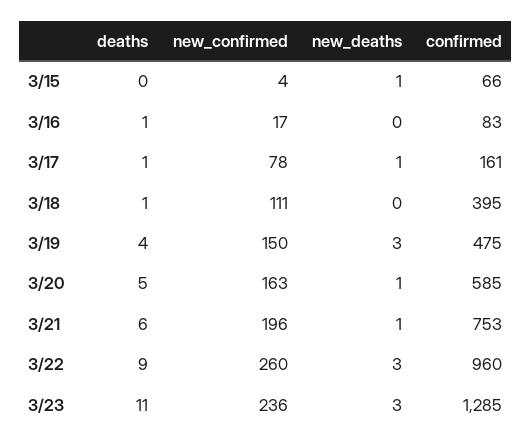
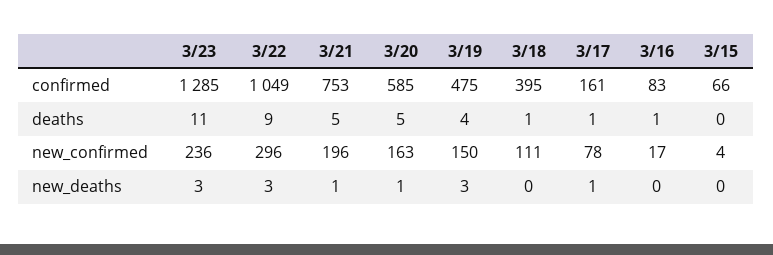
new_deaths, 3/15: 1 -> 0
deaths, 3/21: 6 -> 5
new_confirmed, 3/22: 260 -> 296
confirmed, 3/22: 960 -> 1049

